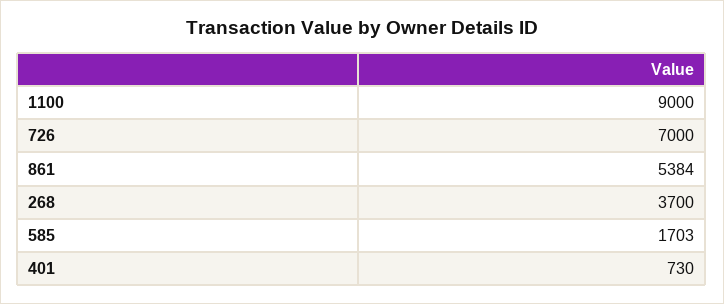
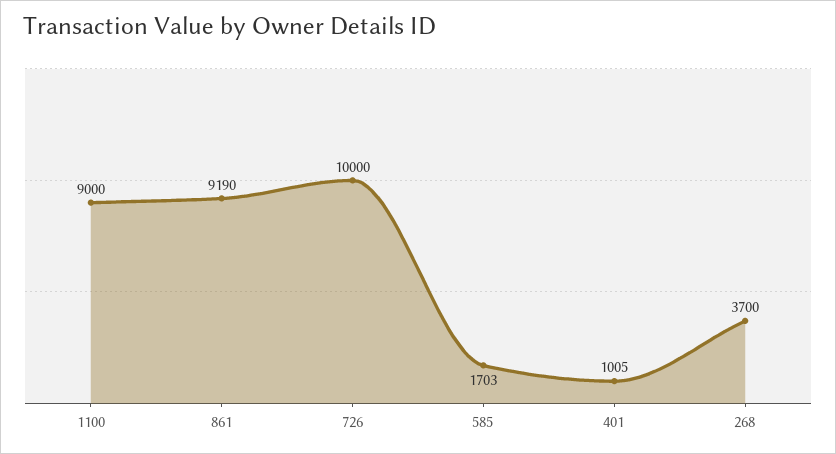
726: 7000 -> 10000
861: 5384 -> 9190
401: 730 -> 1005

